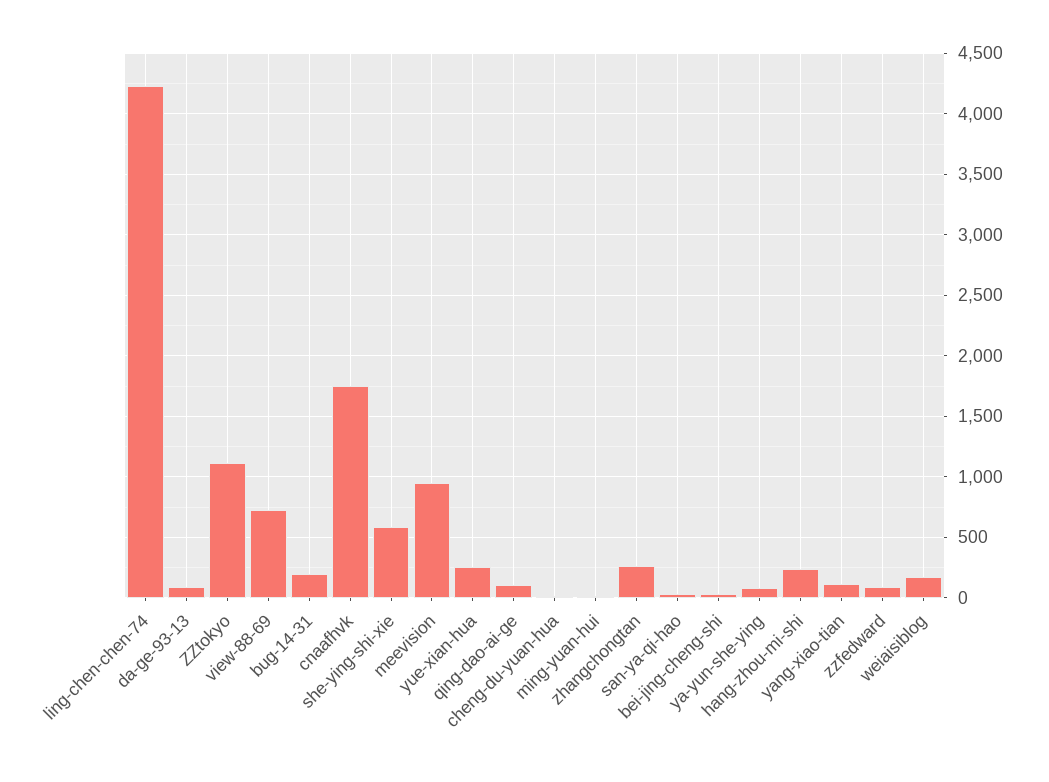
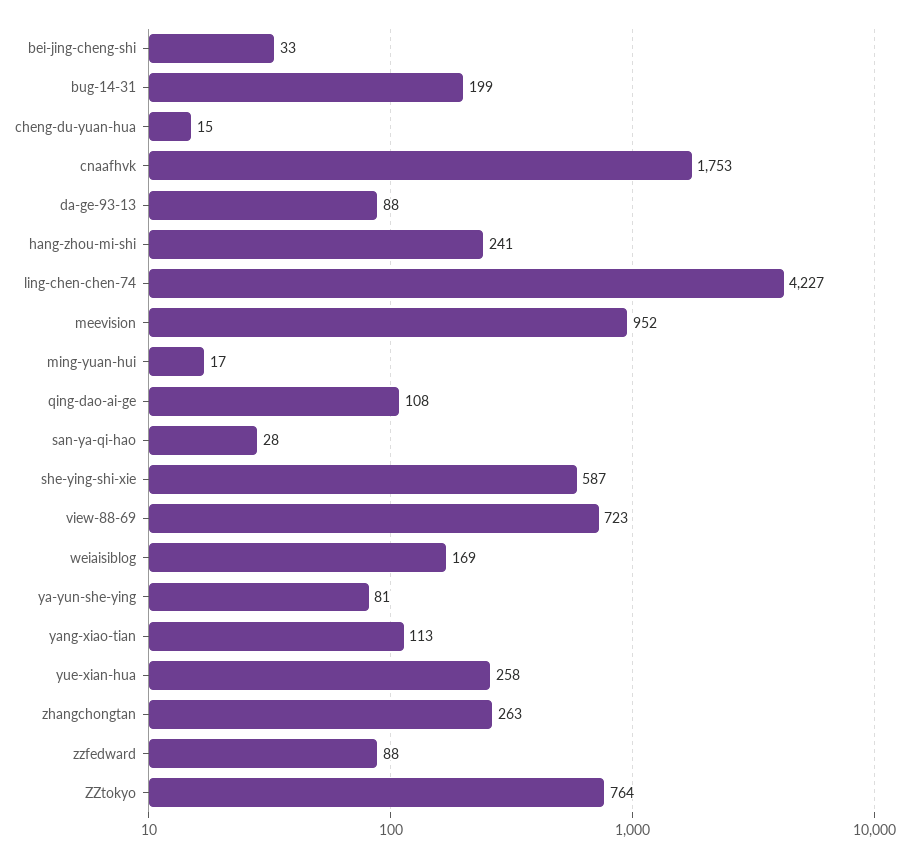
ZZtokyo: 1100 -> 764

